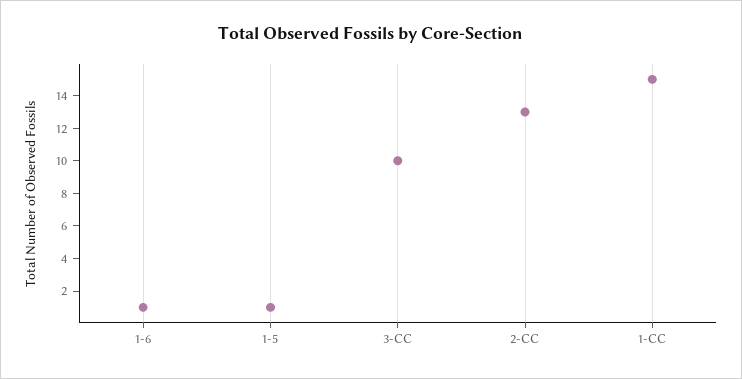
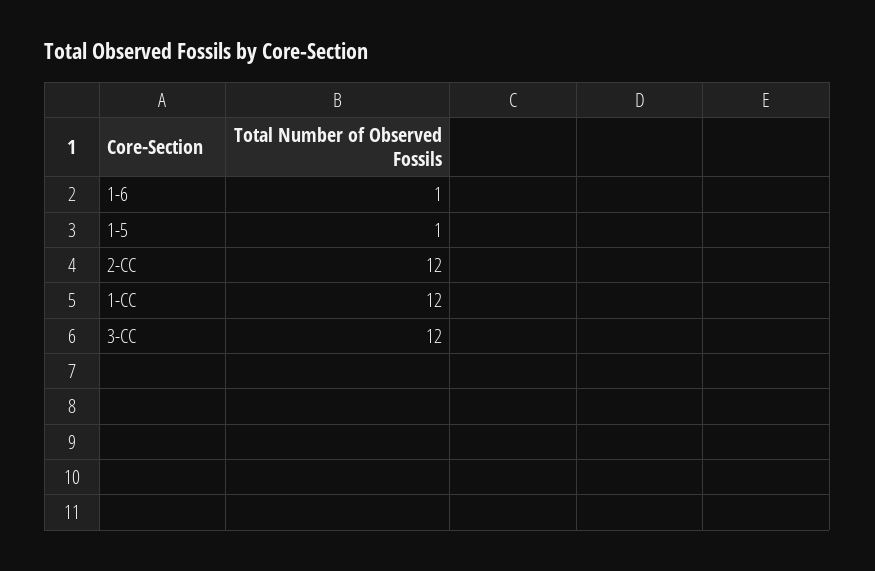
3-CC: 10 -> 12
2-CC: 13 -> 12
1-CC: 15 -> 12

